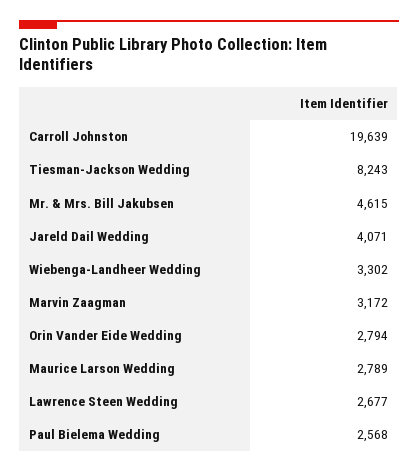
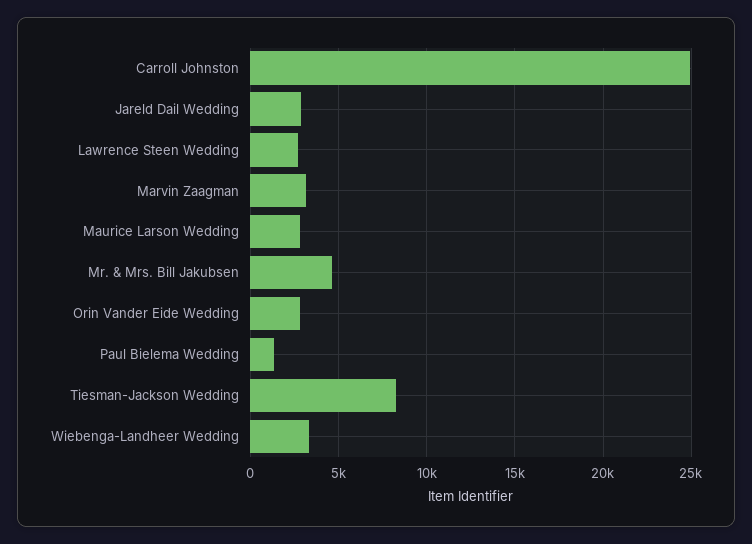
Carroll Johnston: 19639 -> 25000
Jareld Dail Wedding: 4071 -> 3000
Paul Bielema Wedding: 2568 -> 1500

